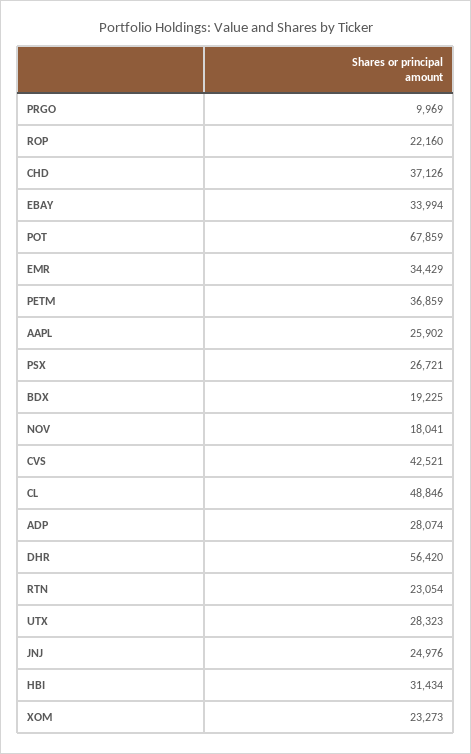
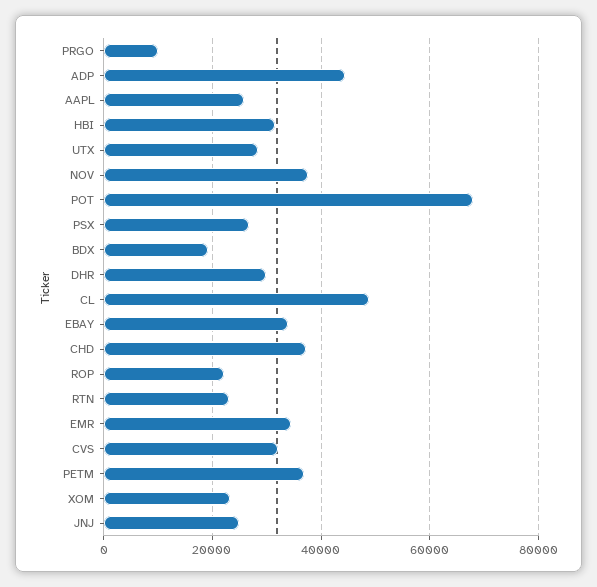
NOV: 18041 -> 38000
CVS: 42521 -> 32000
ADP: 28074 -> 44000
DHR: 56420 -> 30000

